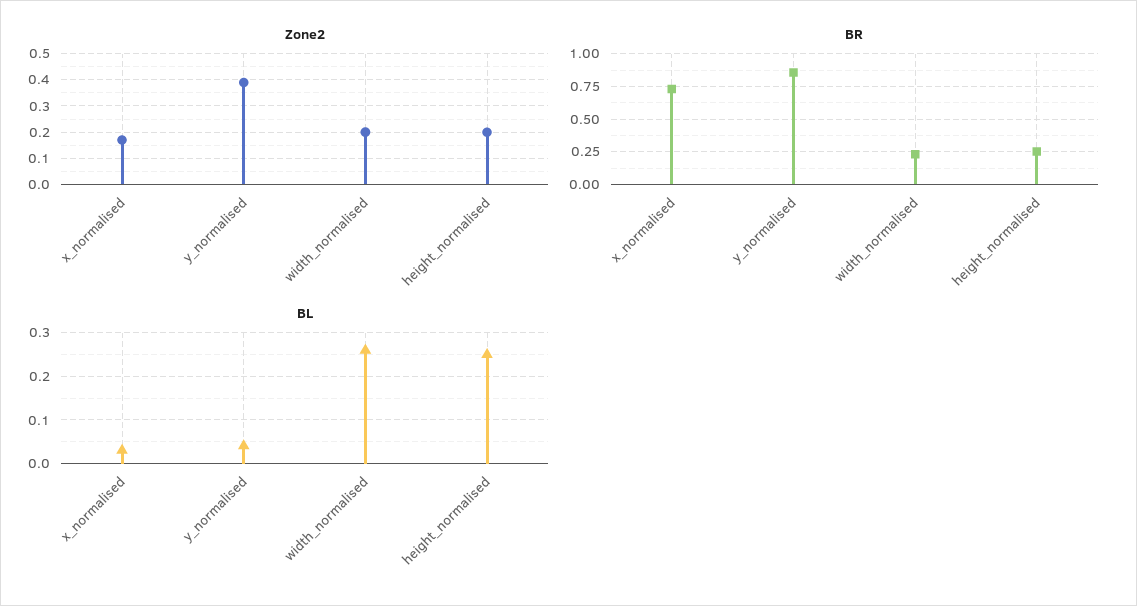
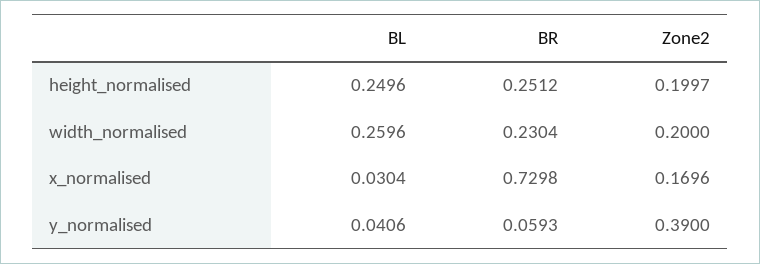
BR, y_normalised: 0.85 -> 0.0593

